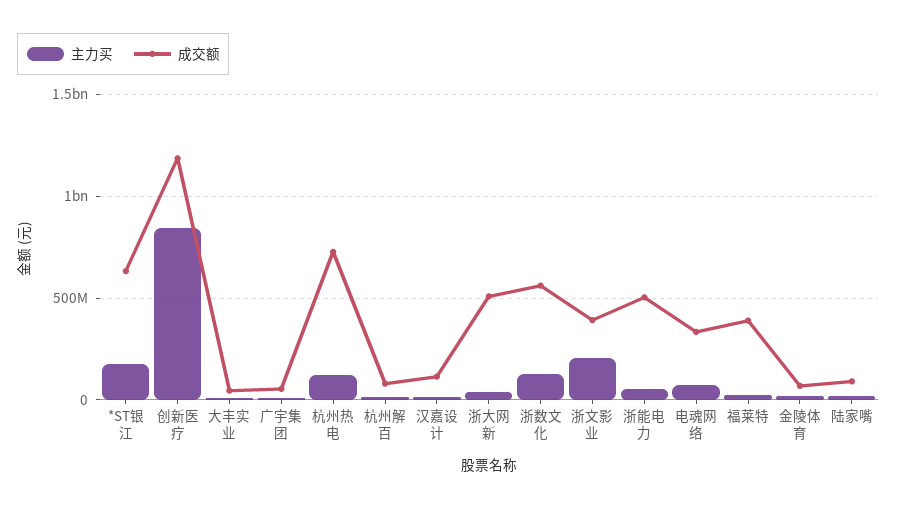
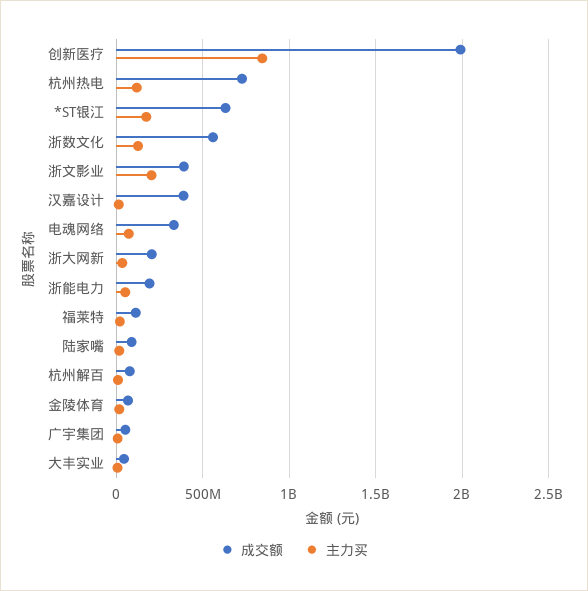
成交额, 创新医疗: 1200000000 -> 2000000000
成交额, 汉嘉设计: 100000000 -> 400000000
成交额, 浙大网新: 500000000 -> 200000000
成交额, 浙能电力: 500000000 -> 200000000
成交额, 福莱特: 400000000 -> 100000000

